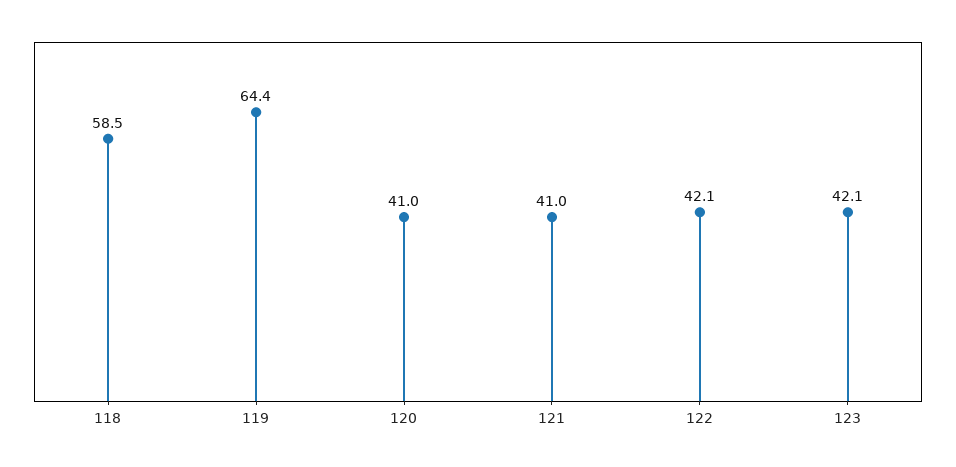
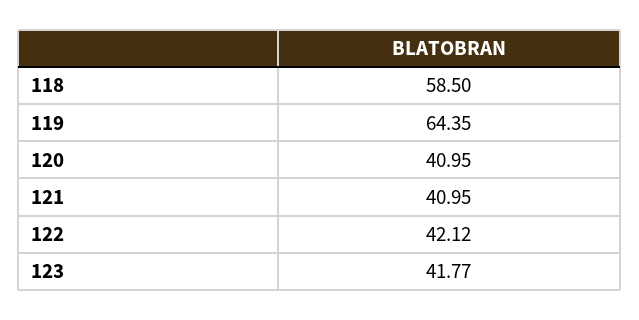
123: 42.1 -> 41.77

